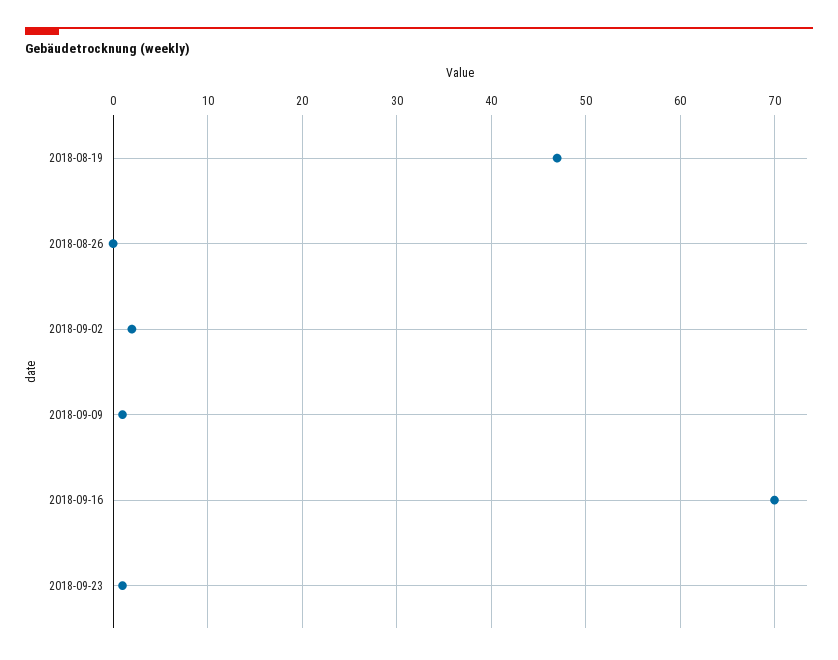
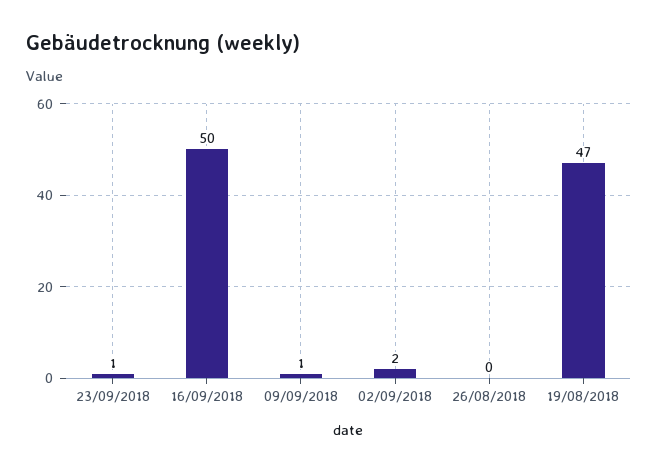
2018-09-16: 70 -> 50

